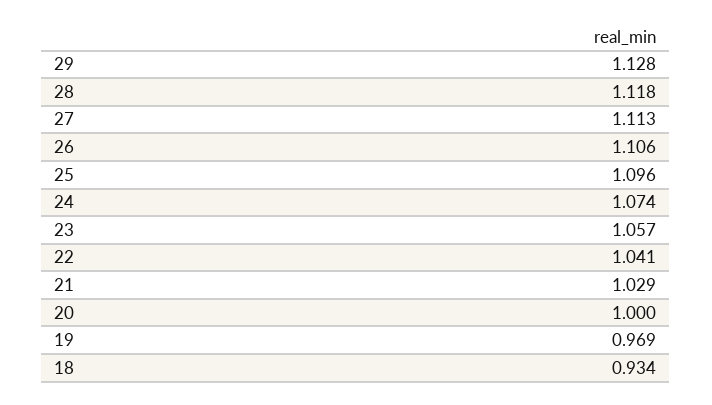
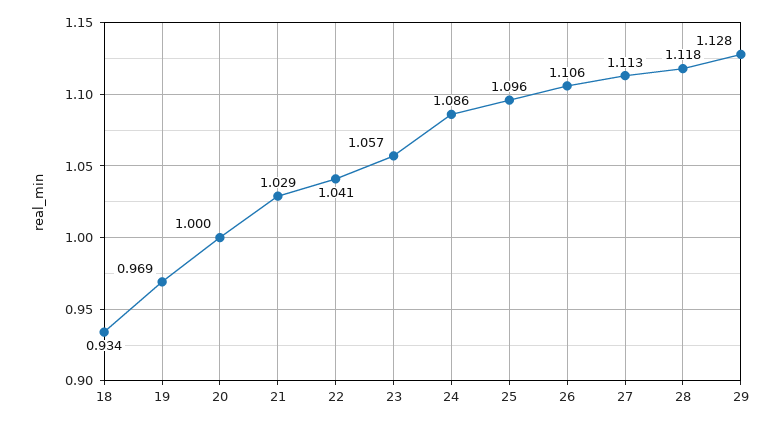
24: 1.074 -> 1.086

